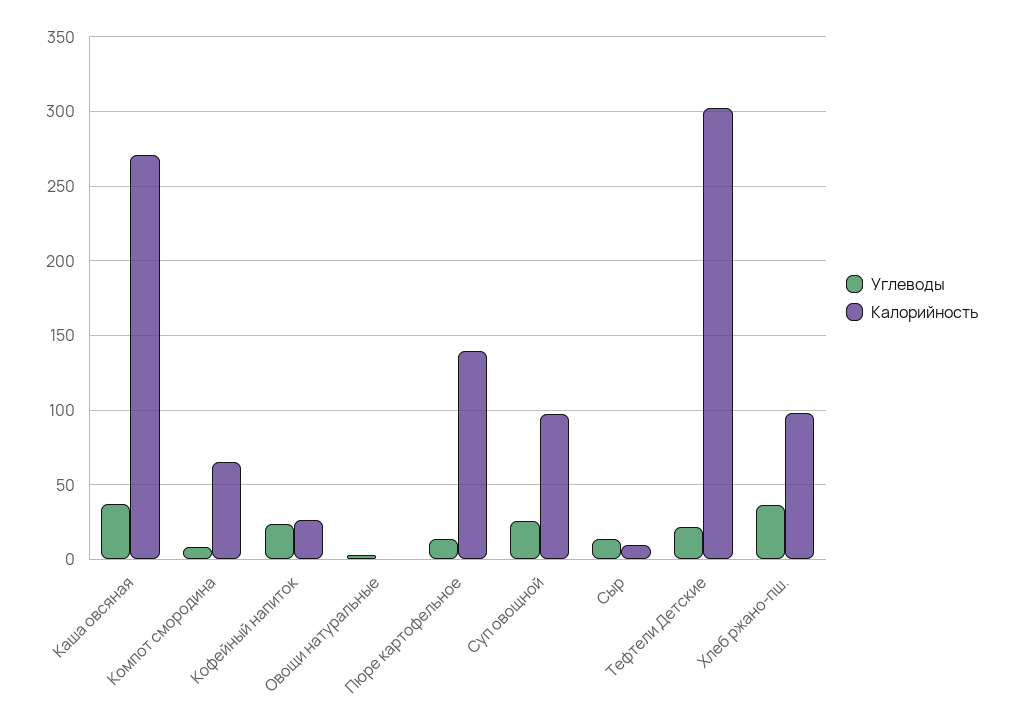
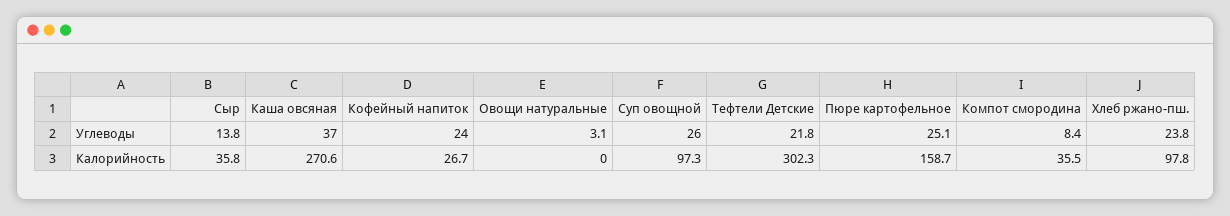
Калорийность, Компот смородина: 65 -> 35.5
Углеводы, Пюре картофельное: 15 -> 25.1
Калорийность, Пюре картофельное: 140 -> 158.7
Калорийность, Сыр: 10 -> 35.8
Углеводы, Хлеб ржано-пш.: 35 -> 23.8

